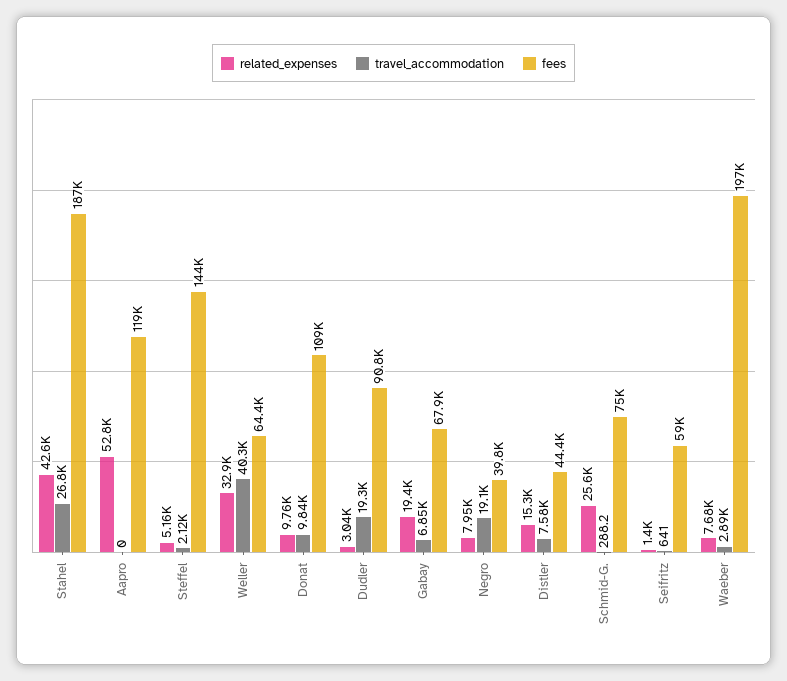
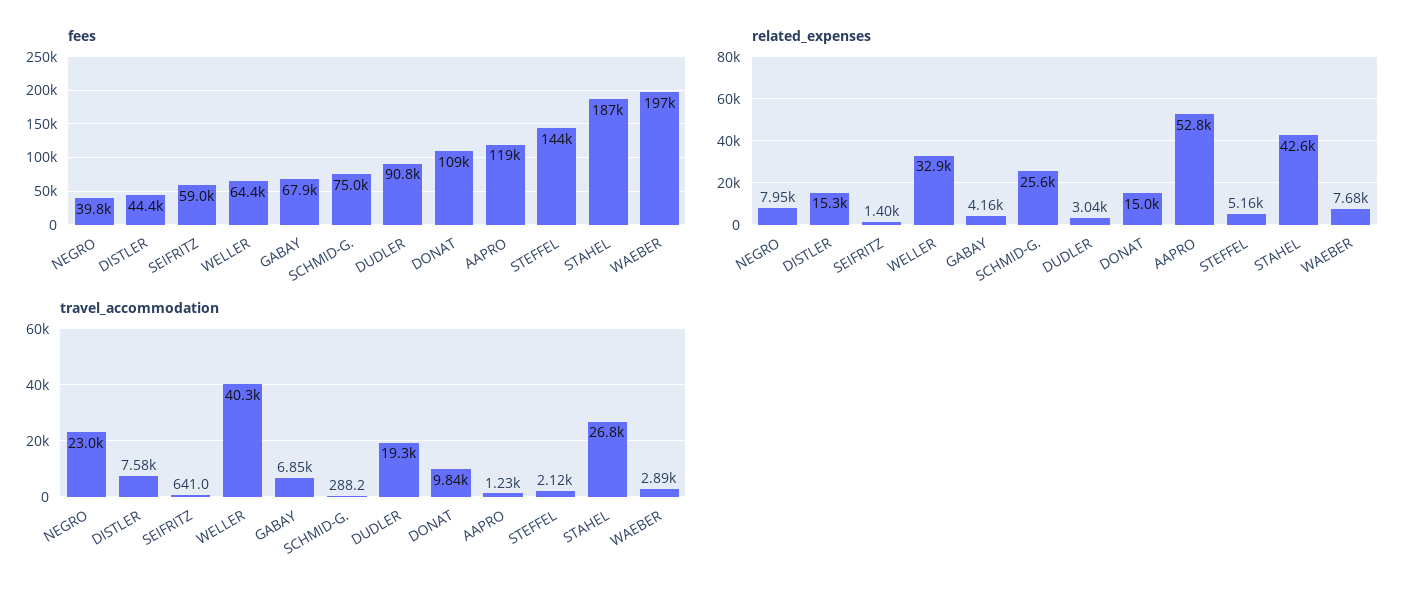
travel_accommodation, Aapro: 0 -> 1230
related_expenses, Donat: 9760 -> 15000
related_expenses, Gabay: 19400 -> 4160
travel_accommodation, Negro: 19100 -> 23000

